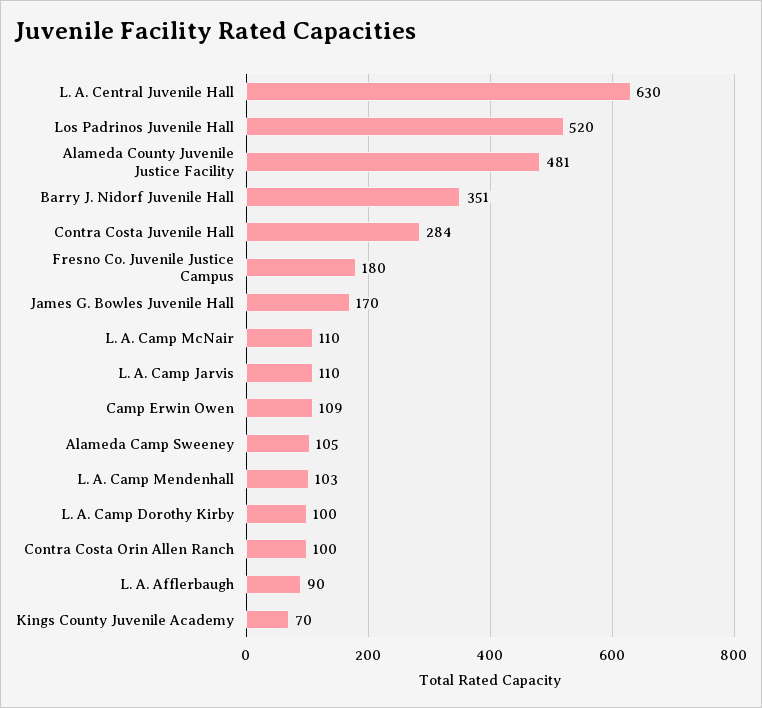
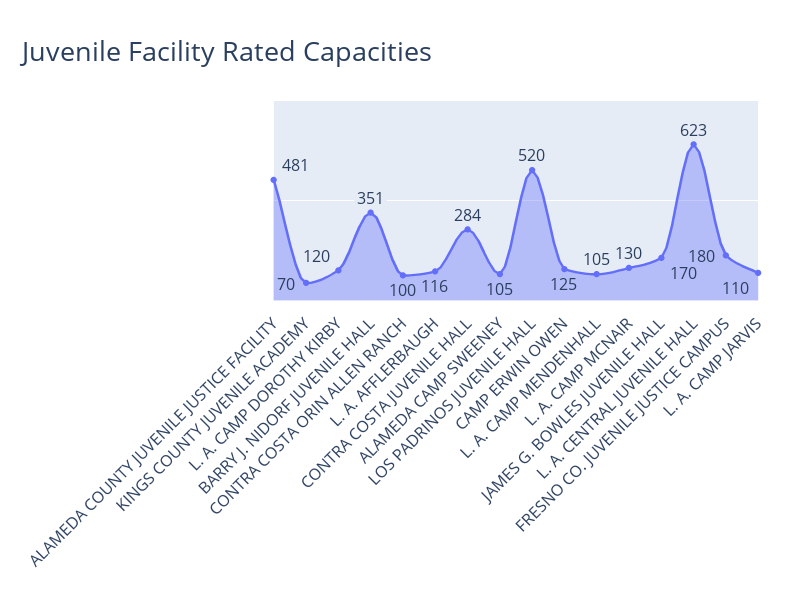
L. A. Central Juvenile Hall: 630 -> 623
L. A. Camp McNair: 110 -> 130
Camp Erwin Owen: 109 -> 125
L. A. Camp Mendenhall: 103 -> 105
L. A. Camp Dorothy Kirby: 100 -> 120
L. A. Afflerbaugh: 90 -> 116

